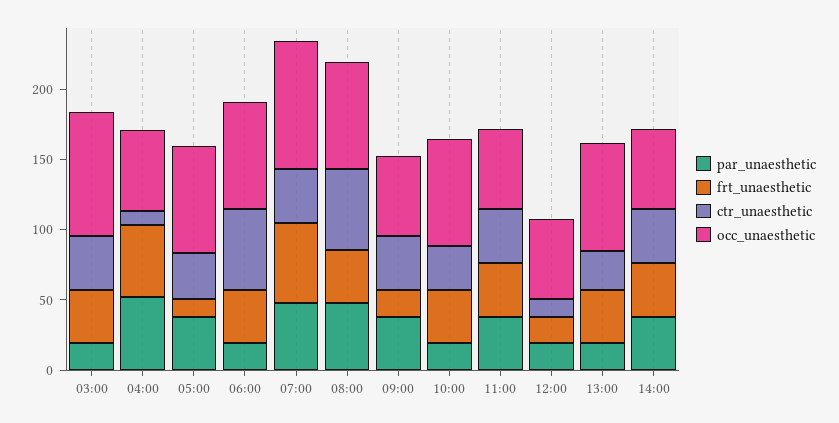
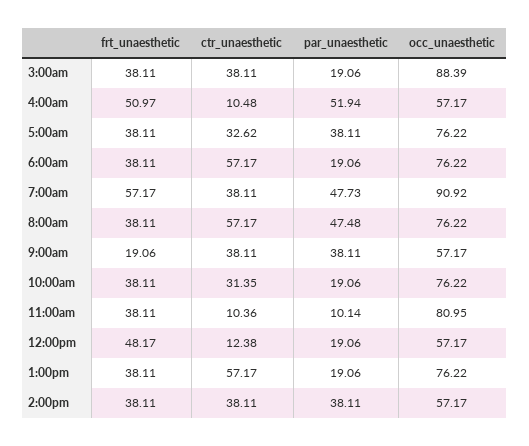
frt_unaesthetic, 05:00: 10 -> 38.11
par_unaesthetic, 11:00: 40 -> 10.14
ctr_unaesthetic, 11:00: 40 -> 10.36
occ_unaesthetic, 11:00: 60 -> 80.95
frt_unaesthetic, 12:00: 20 -> 48.17
ctr_unaesthetic, 13:00: 30 -> 57.17

